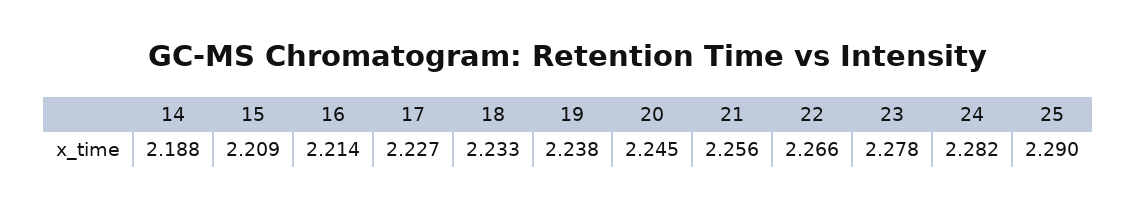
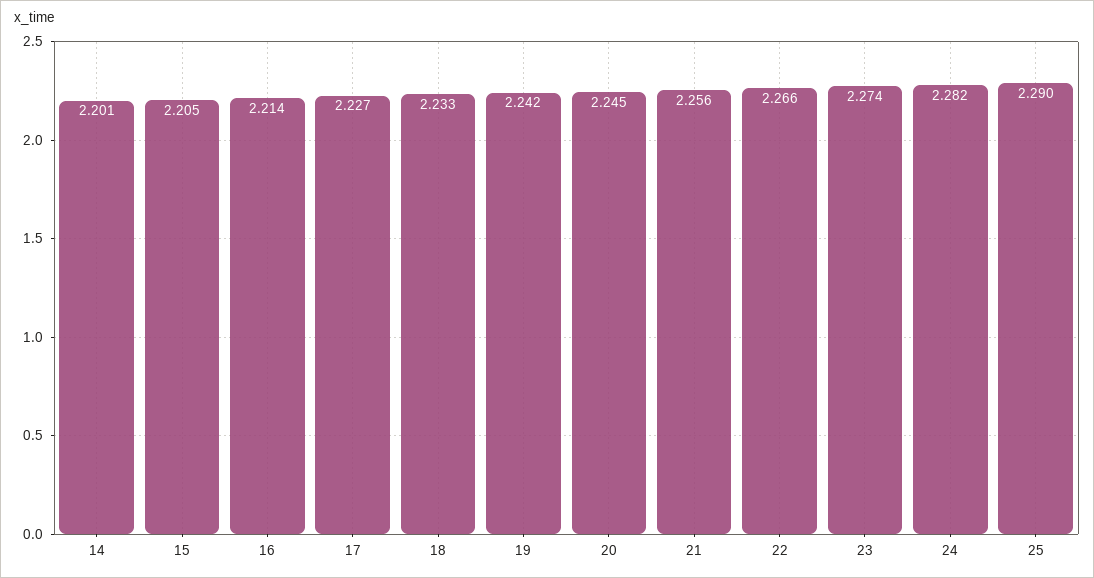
14: 2.188 -> 2.201
15: 2.209 -> 2.205
19: 2.238 -> 2.242
23: 2.278 -> 2.274

